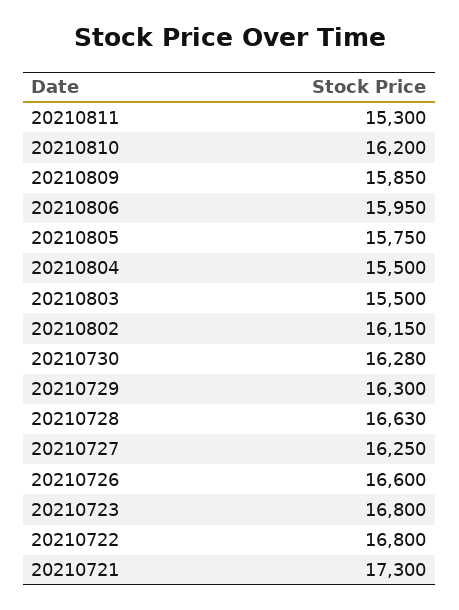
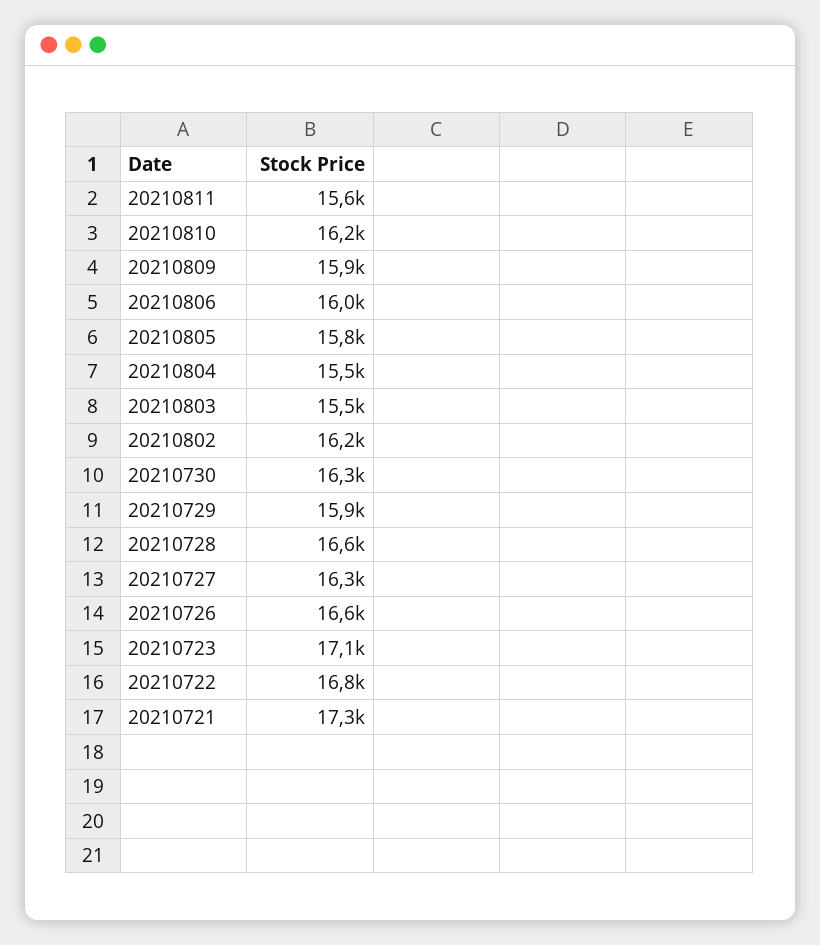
20210811: 15300 -> 15600
20210729: 16300 -> 15900
20210723: 16800 -> 17100

